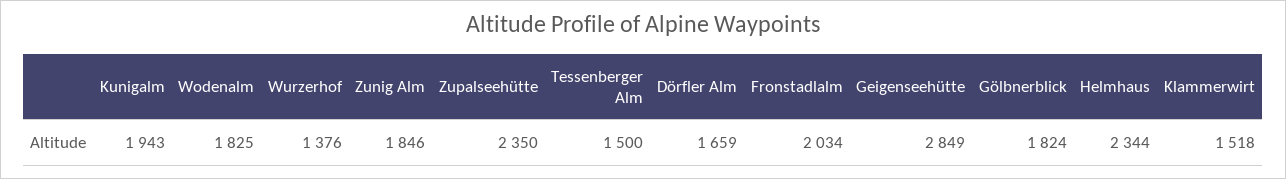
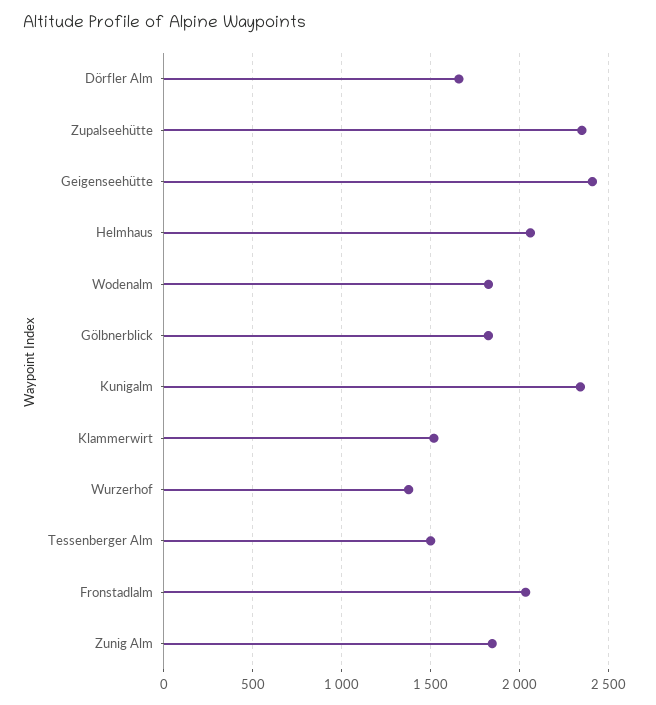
Kunigalm: 1943 -> 2350
Geigenseehütte: 2849 -> 2400
Helmhaus: 2344 -> 2050

